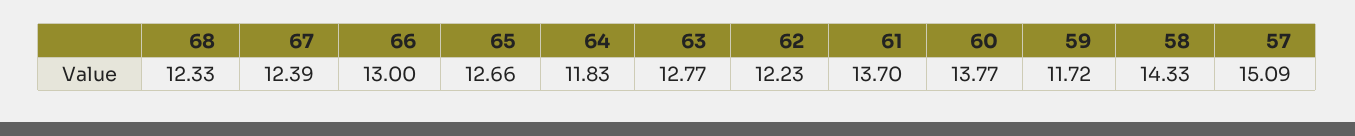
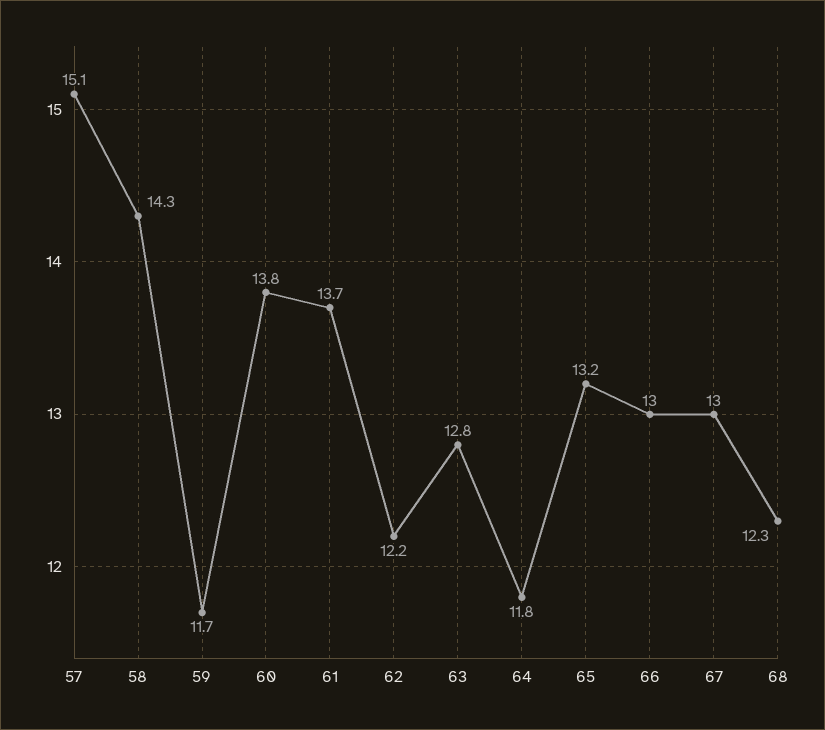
67: 12.39 -> 13
65: 12.66 -> 13.2

